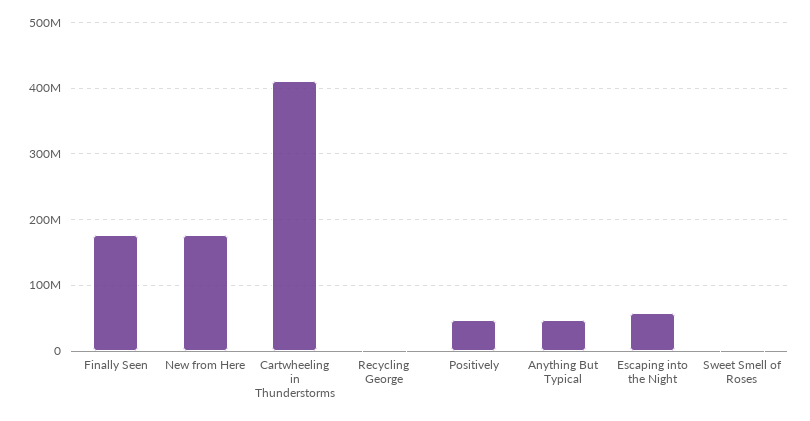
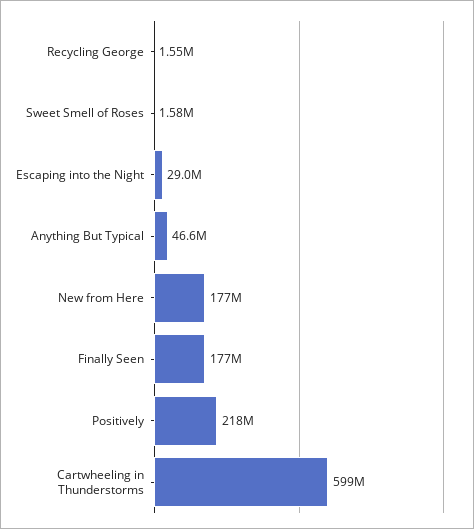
Cartwheeling in Thunderstorms: 410000000 -> 599000000
Positively: 50000000 -> 218000000
Escaping into the Night: 60000000 -> 29000000

